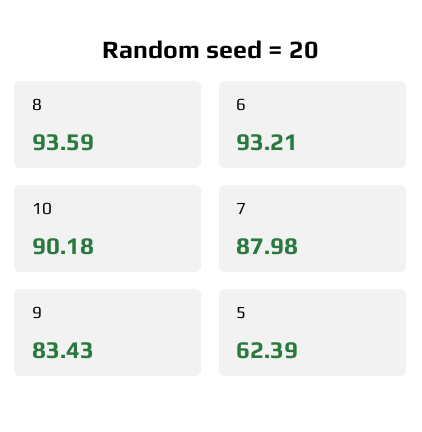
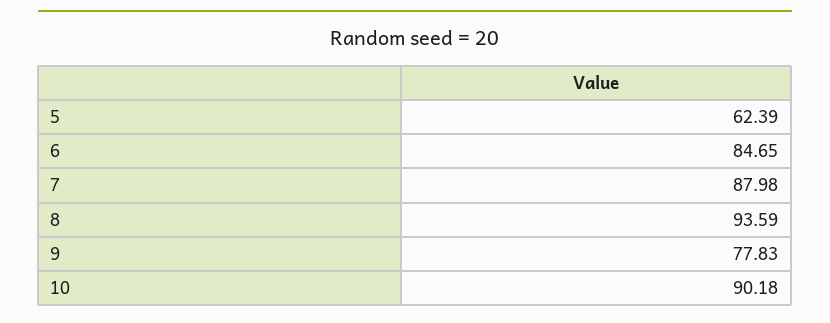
6: 93.21 -> 84.65
9: 83.43 -> 77.83

